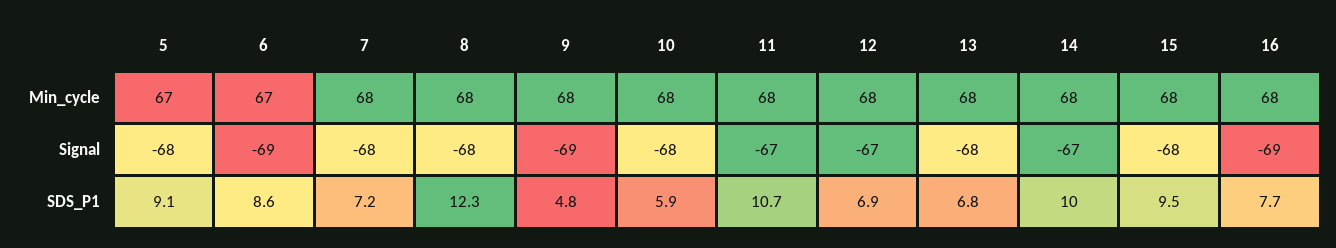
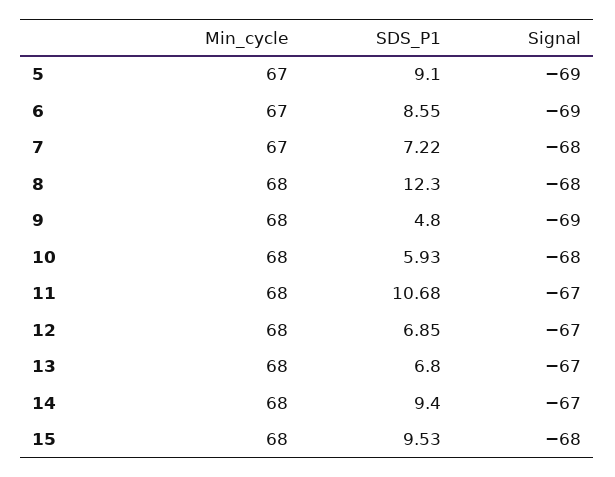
7, Min_cycle: 68 -> 67
16, Min_cycle: 68 -> none
5, Signal: -68 -> -69
13, Signal: -68 -> -67
16, Signal: -69 -> none
14, SDS_P1: 10 -> 9.4
16, SDS_P1: 7.7 -> none

